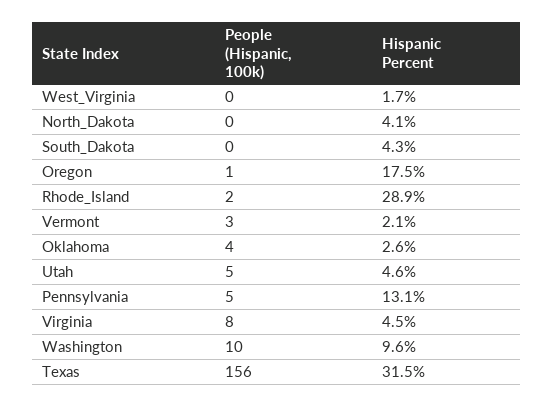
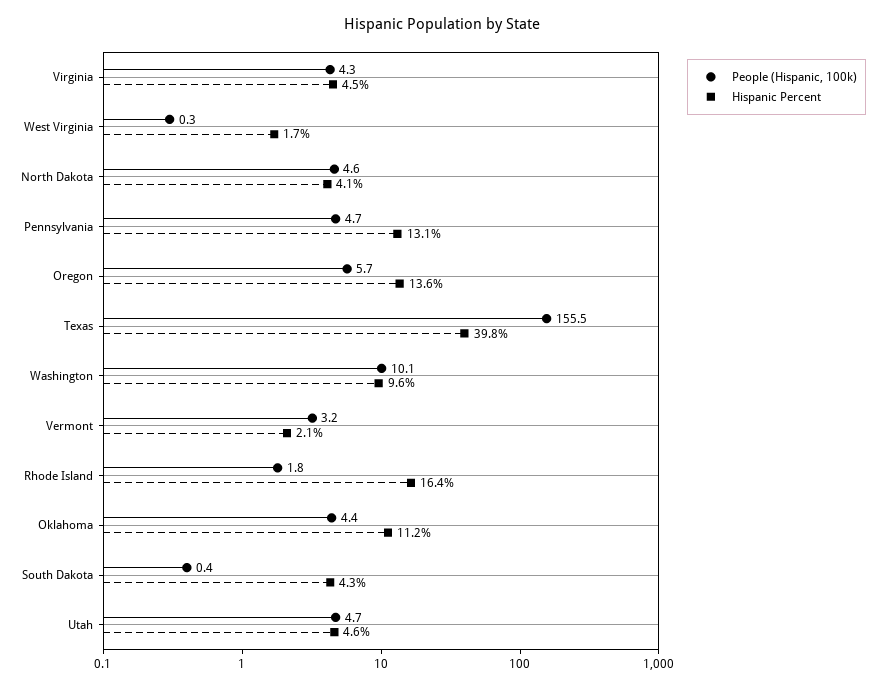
People (Hispanic, 100k), North_Dakota: 0 -> 4.6
People (Hispanic, 100k), Oregon: 1 -> 5.7
Hispanic Percent, Oregon: 17.5 -> 13.6
Hispanic Percent, Rhode_Island: 28.9 -> 16.4
Hispanic Percent, Oklahoma: 2.6 -> 11.2
People (Hispanic, 100k), Virginia: 8 -> 4.3
Hispanic Percent, Texas: 31.5 -> 39.8

